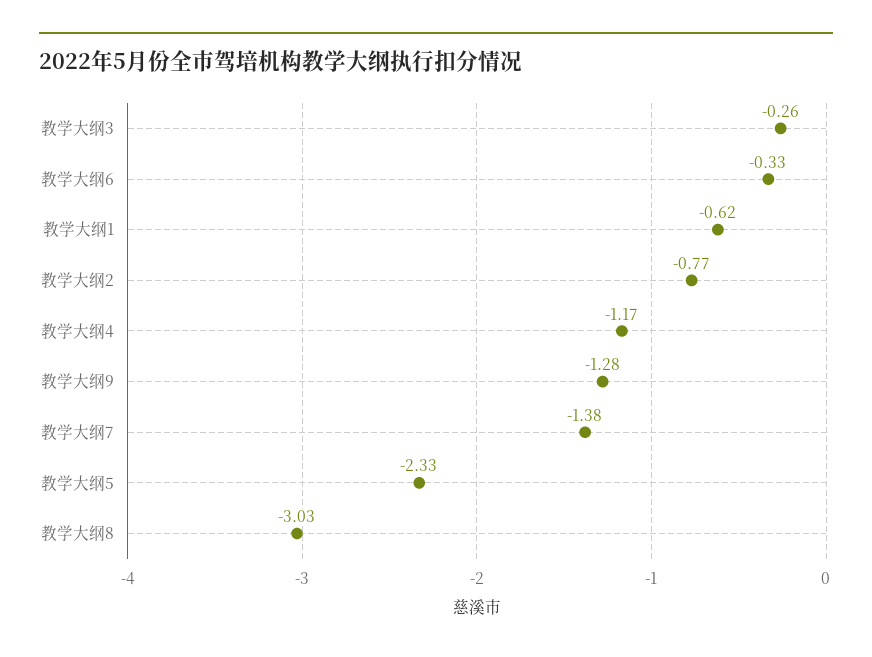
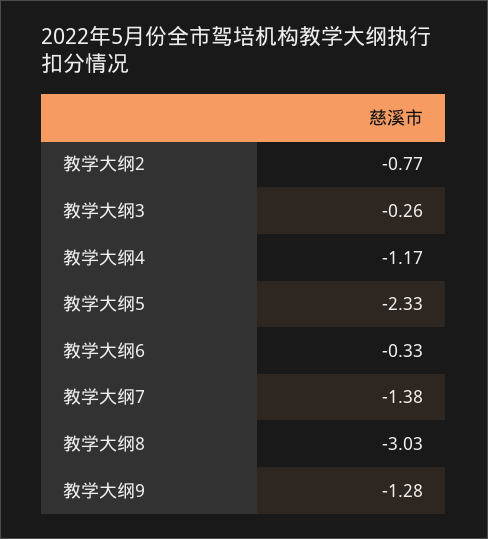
教学大纲1: -0.62 -> none

